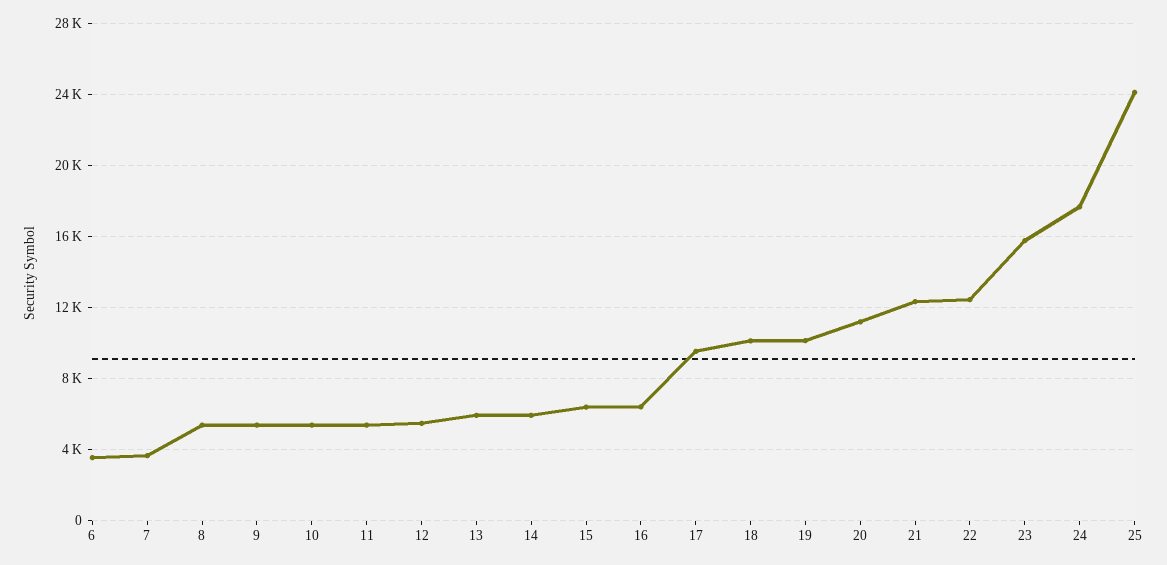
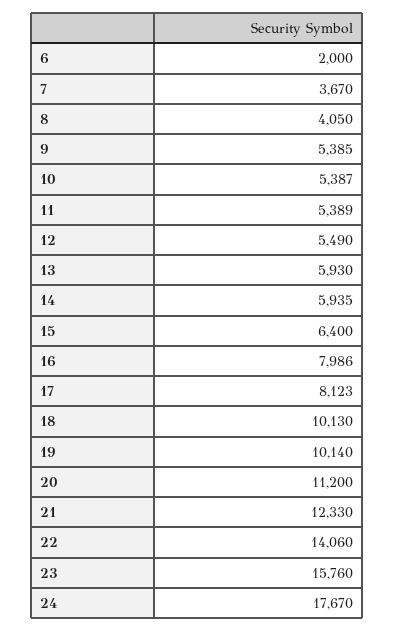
6: 3500 -> 2000
8: 5500 -> 4050
16: 6500 -> 7986
17: 9500 -> 8123
22: 12500 -> 14060
25: 24000 -> none

